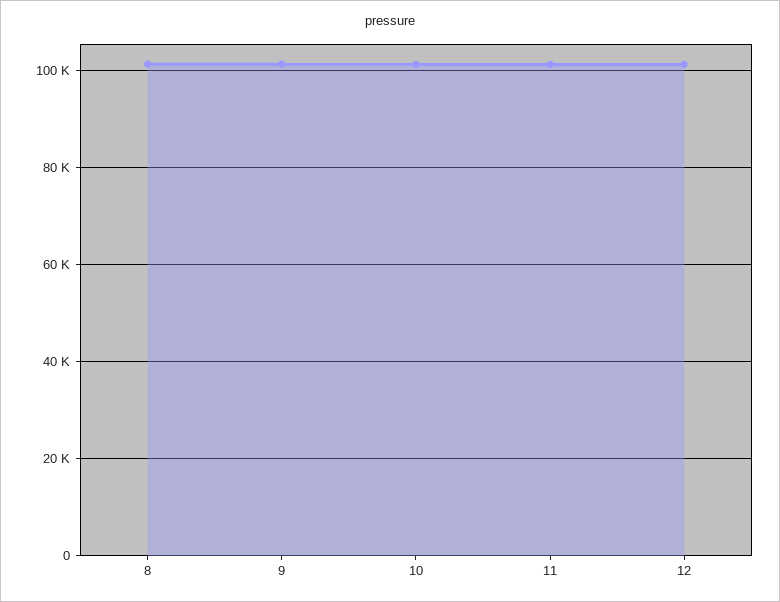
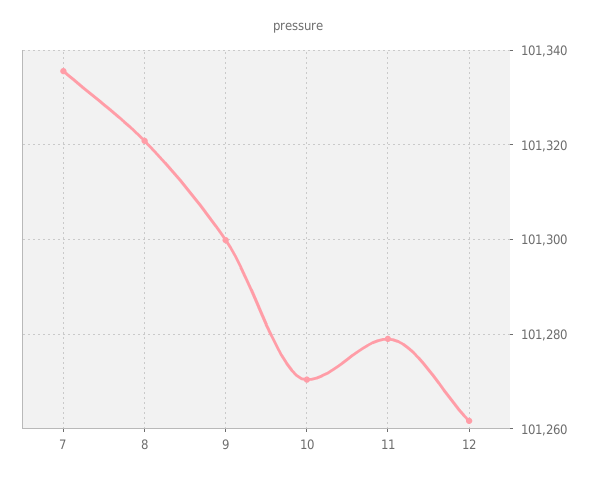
7: none -> 101336

